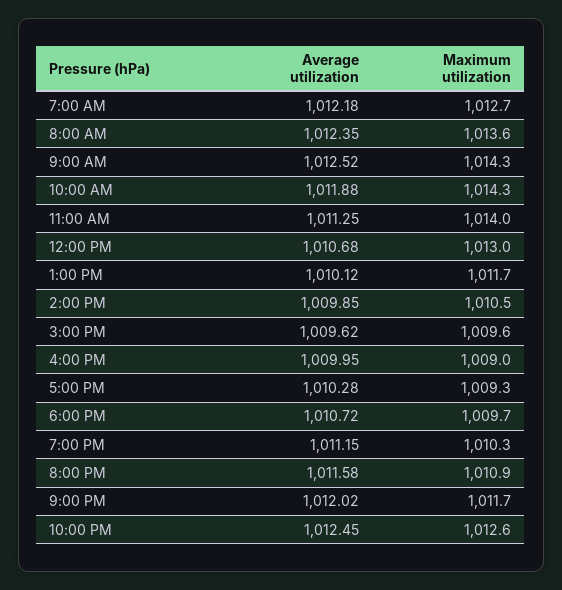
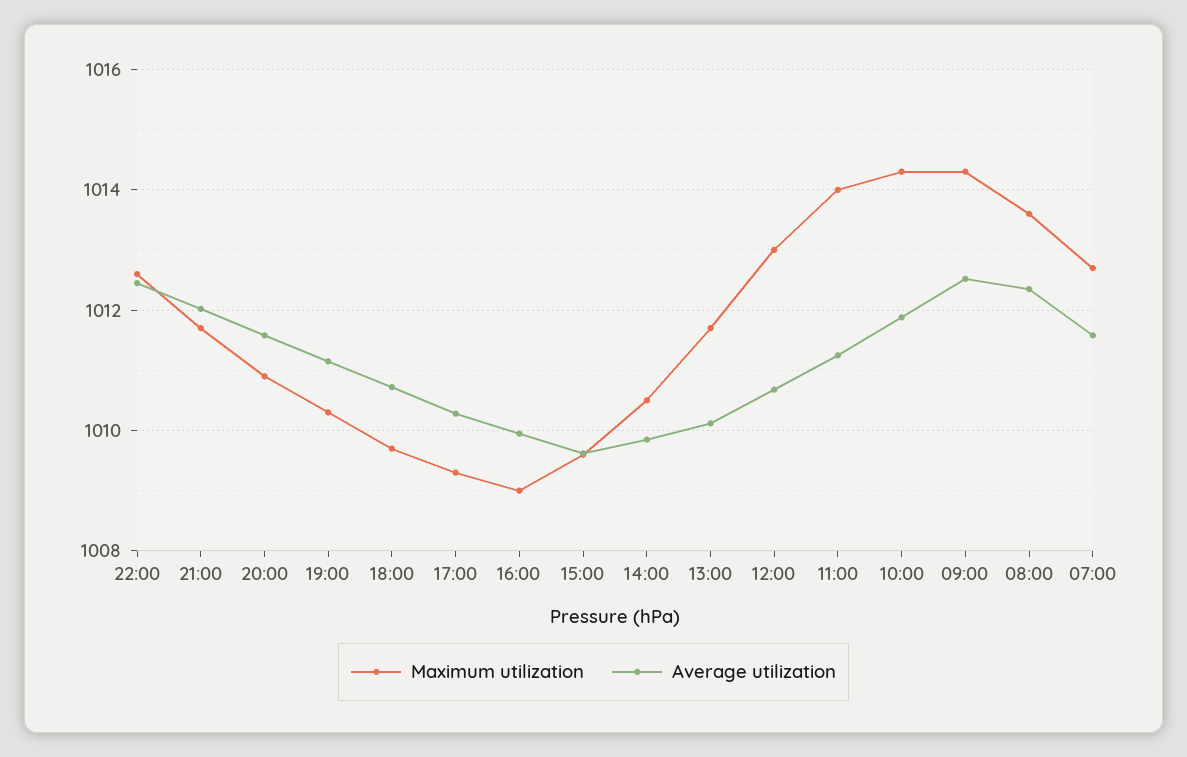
Average utilization, 7:00 AM: 1012.18 -> 1011.6

